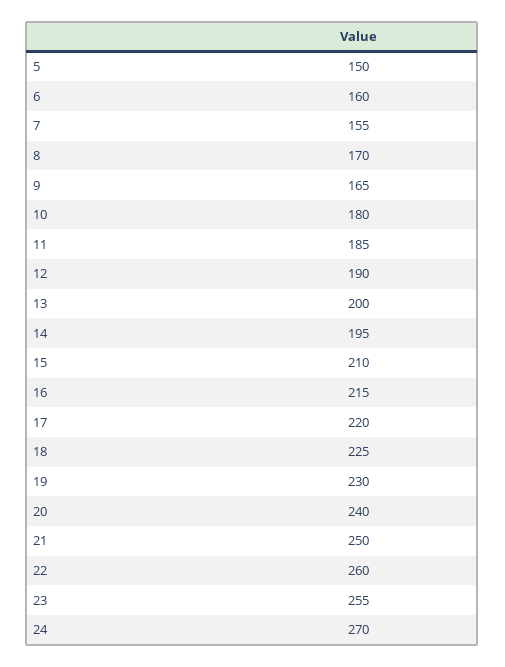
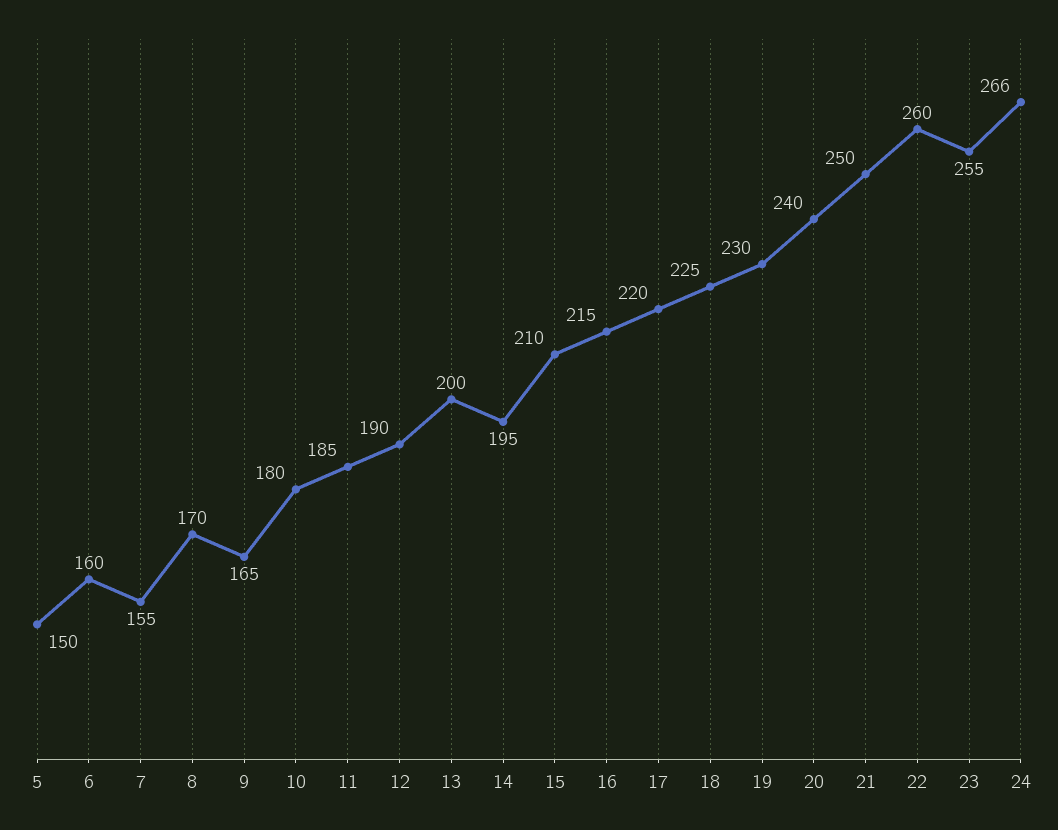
24: 270 -> 266

